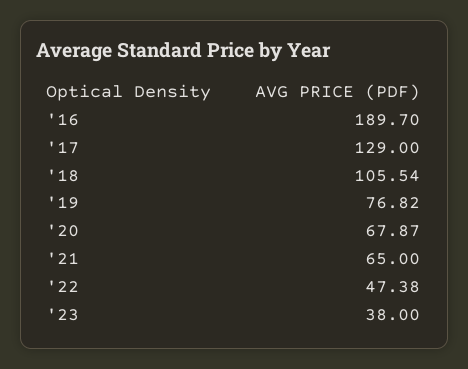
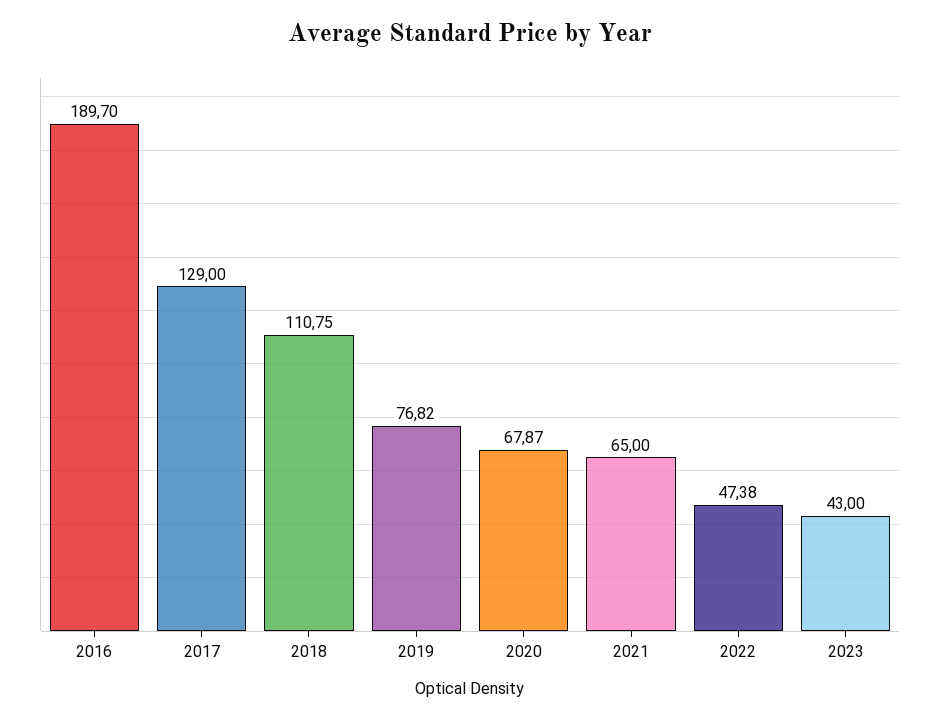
'18: 105.54 -> 110.75
'23: 38 -> 43

